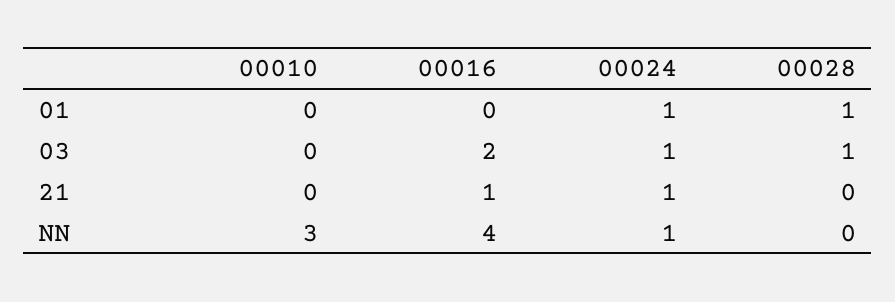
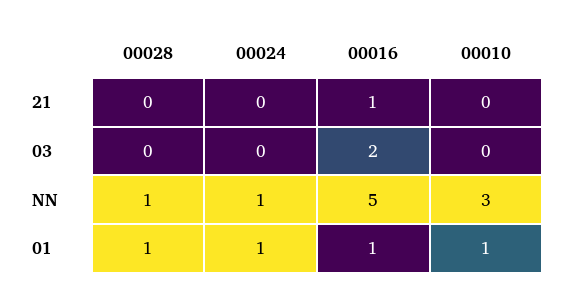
00010, 01: 0 -> 1
00016, 01: 0 -> 1
00024, 03: 1 -> 0
00028, 03: 1 -> 0
00024, 21: 1 -> 0
00016, NN: 4 -> 5
00028, NN: 0 -> 1

